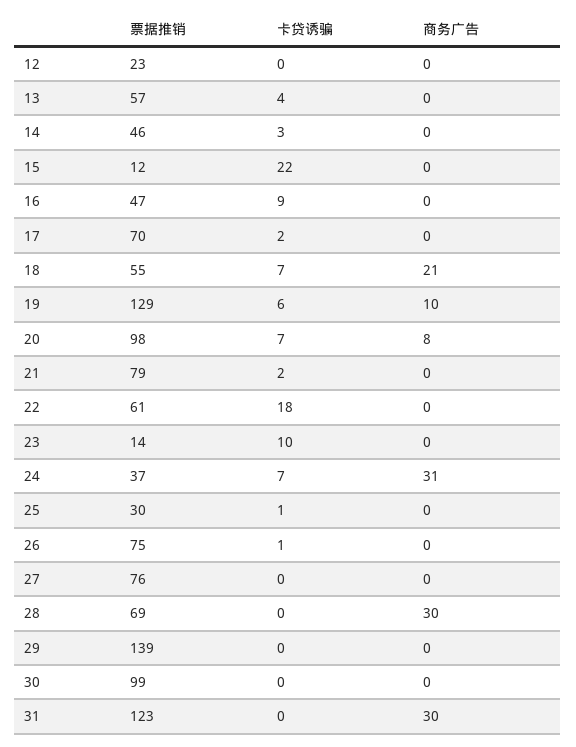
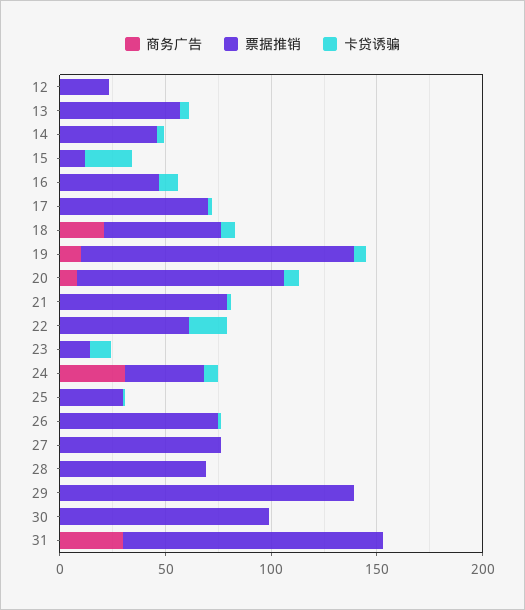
商务广告, 28: 30 -> 0

